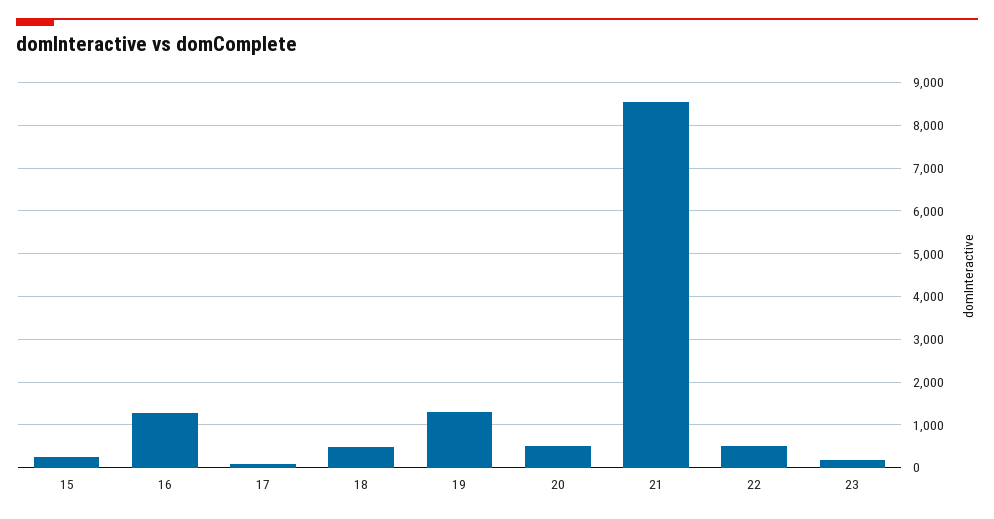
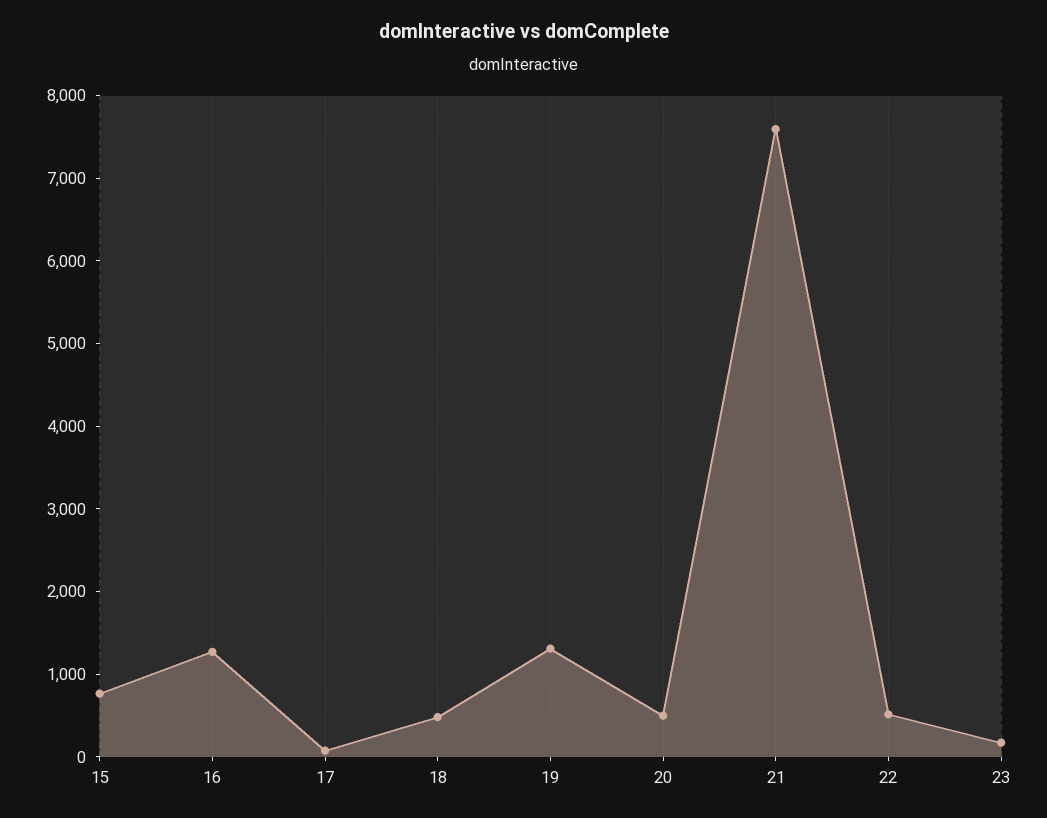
15: 200 -> 800
21: 8600 -> 7600

